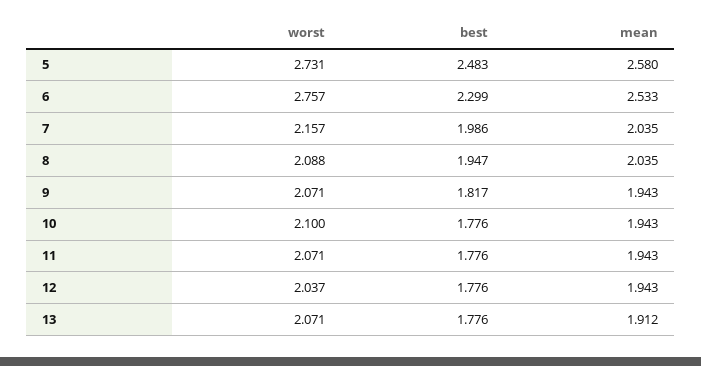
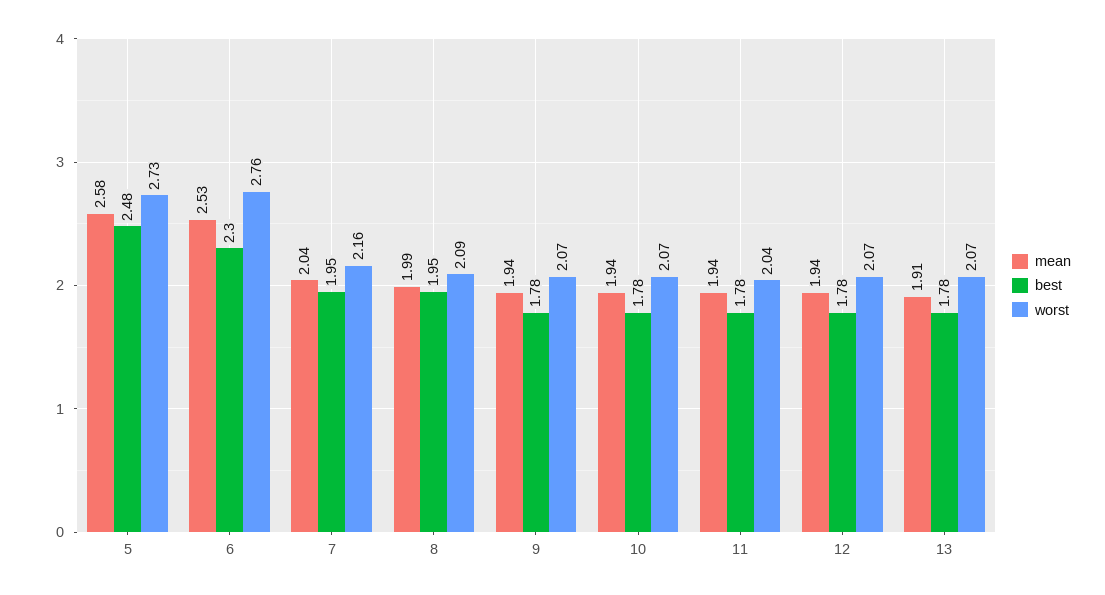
best, 7: 1.986 -> 1.95
mean, 8: 2.035 -> 1.99
best, 9: 1.817 -> 1.78
worst, 10: 2.1 -> 2.07
worst, 11: 2.071 -> 2.04
worst, 12: 2.037 -> 2.07

